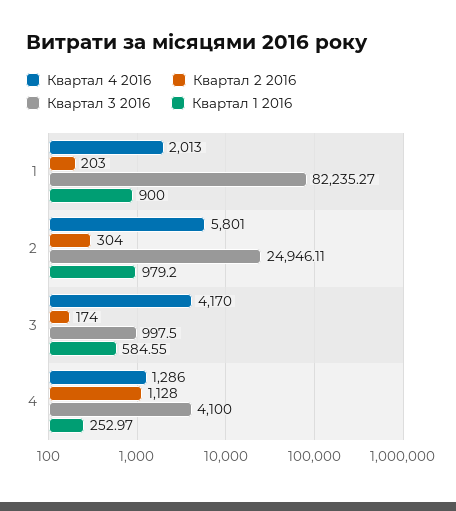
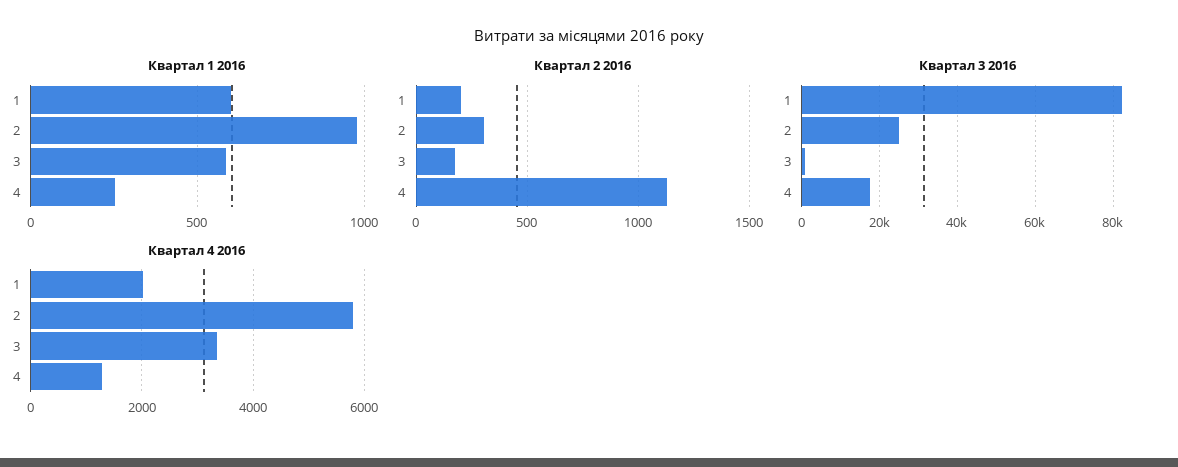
Квартал 1 2016, 1: 900 -> 600
Квартал 4 2016, 3: 4170 -> 3400
Квартал 3 2016, 4: 4100 -> 18000

